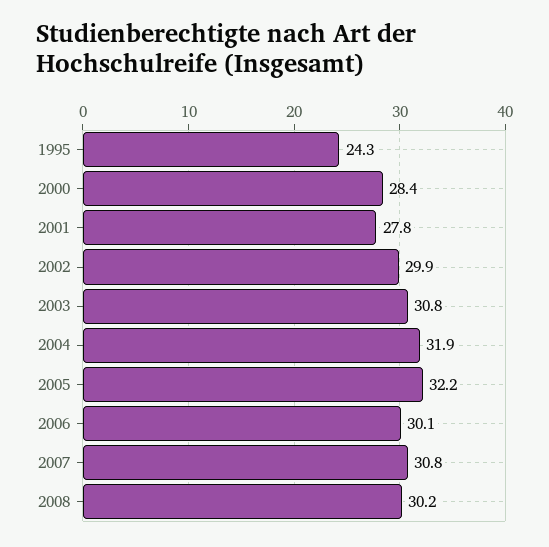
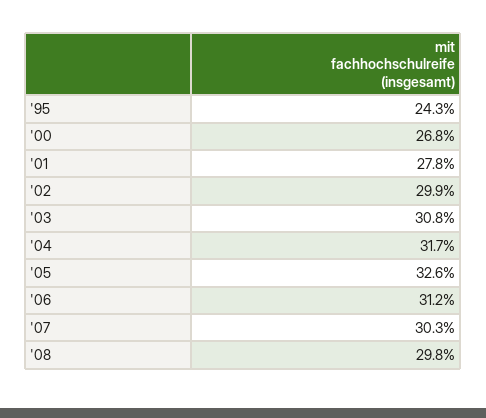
2000: 28.4 -> 26.8
2004: 31.9 -> 31.7
2005: 32.2 -> 32.6
2006: 30.1 -> 31.2
2007: 30.8 -> 30.3
2008: 30.2 -> 29.8

